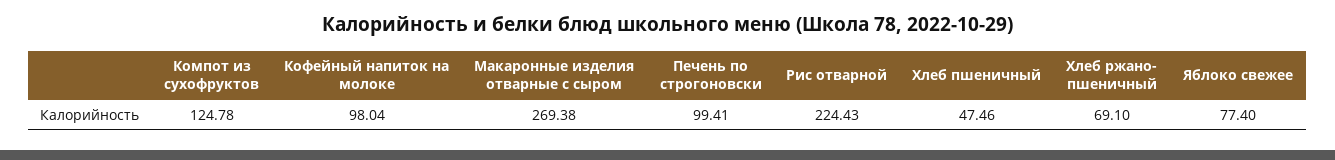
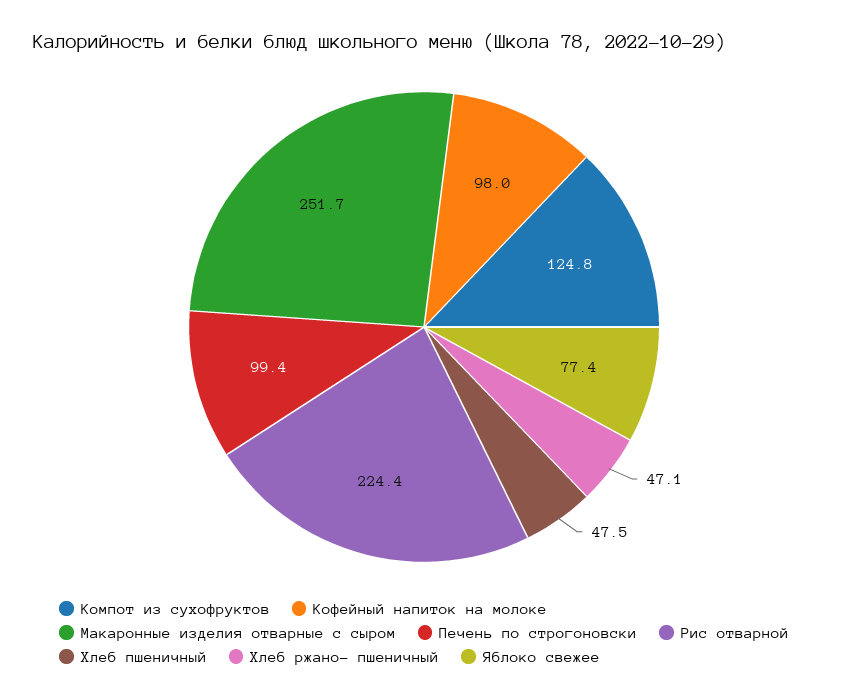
Макаронные изделия отварные с сыром: 269.38 -> 251.7
Хлеб ржано- пшеничный: 69.1 -> 47.1

